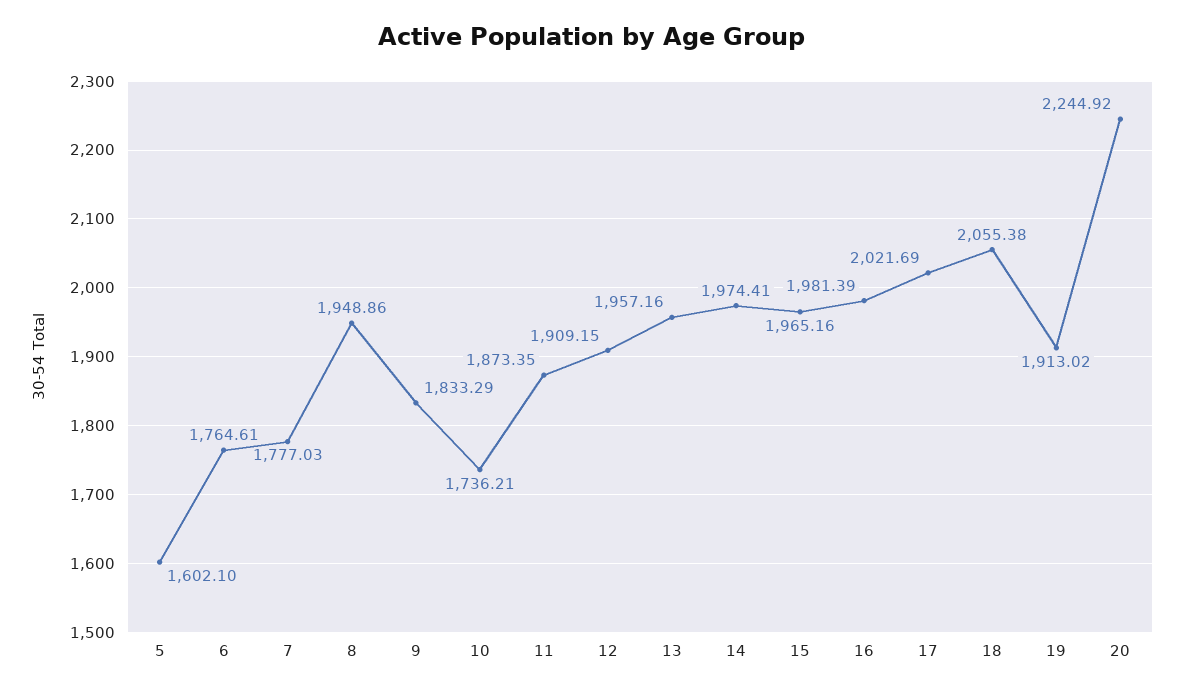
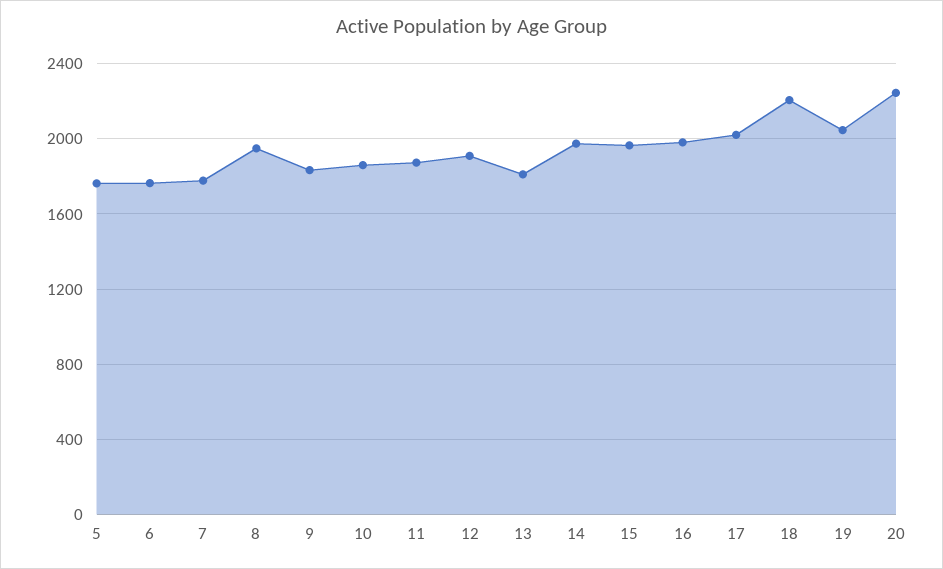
5: 1602.1 -> 1750
10: 1736.21 -> 1850
13: 1957.16 -> 1800
18: 2055.38 -> 2200
19: 1913.02 -> 2050

